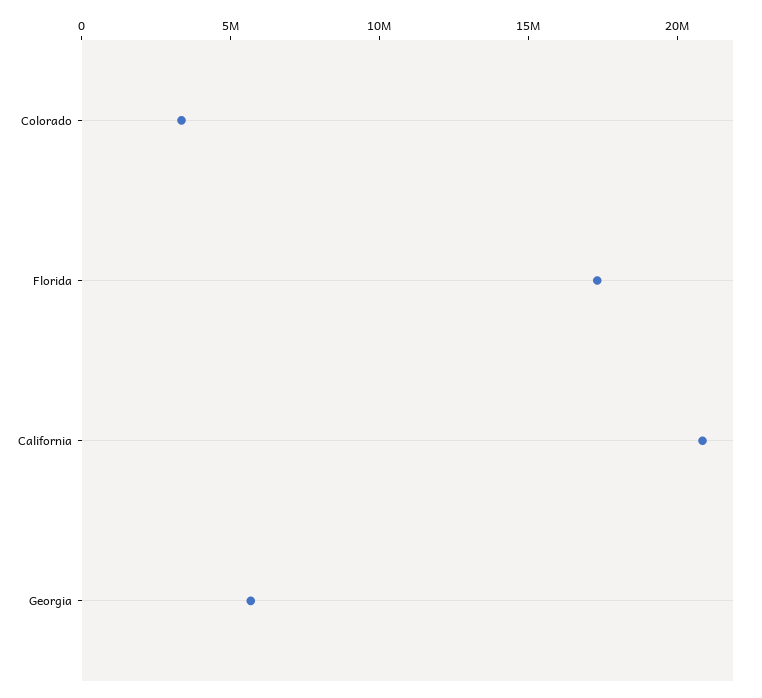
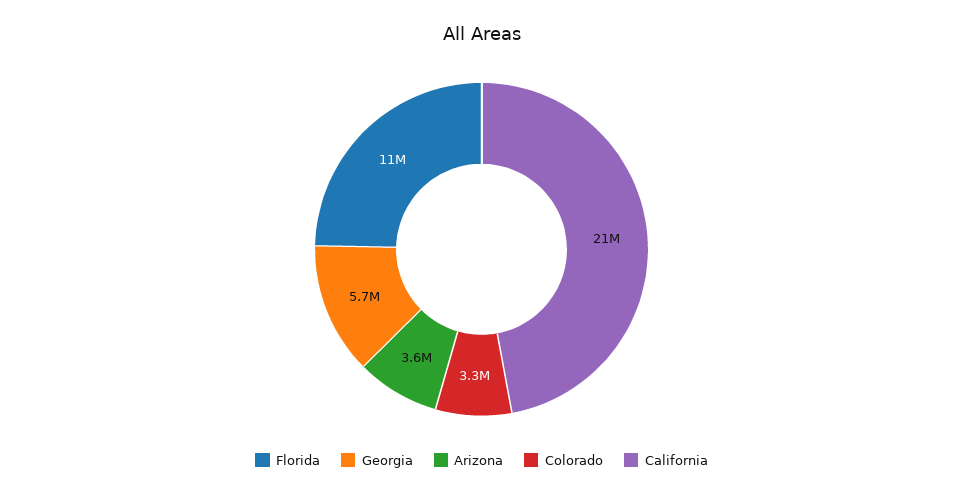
Florida: 17000000 -> 11000000
Arizona: none -> 3600000

